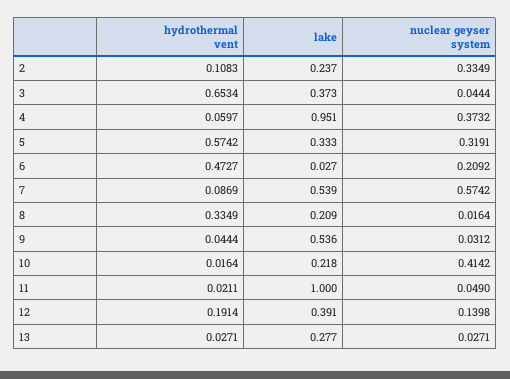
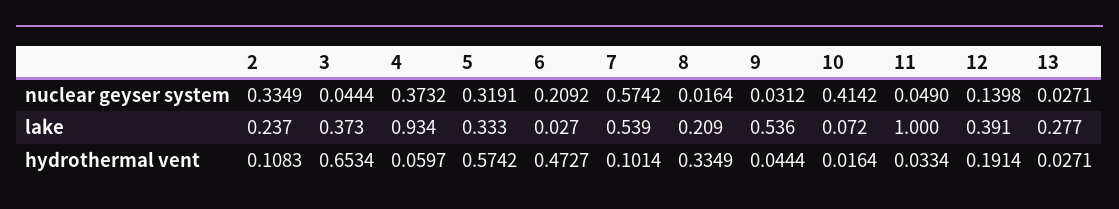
lake, 4: 0.951 -> 0.934
hydrothermal vent, 7: 0.0869 -> 0.1014
lake, 10: 0.218 -> 0.072
hydrothermal vent, 11: 0.0211 -> 0.0334

